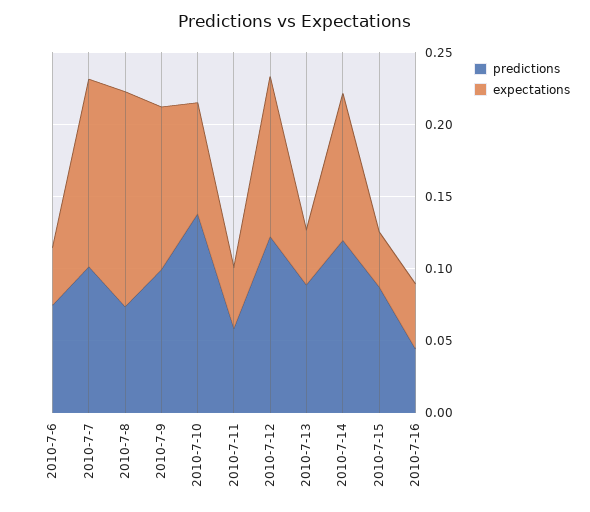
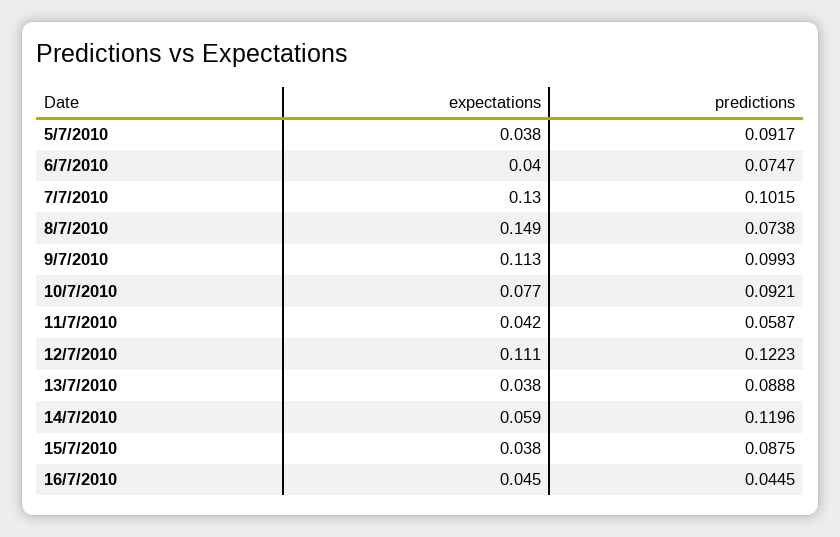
predictions, 2010-7-10: 0.14 -> 0.0921
expectations, 2010-7-14: 0.1 -> 0.059
expectations, 5/7/2010: none -> 0.038
predictions, 5/7/2010: none -> 0.0917

